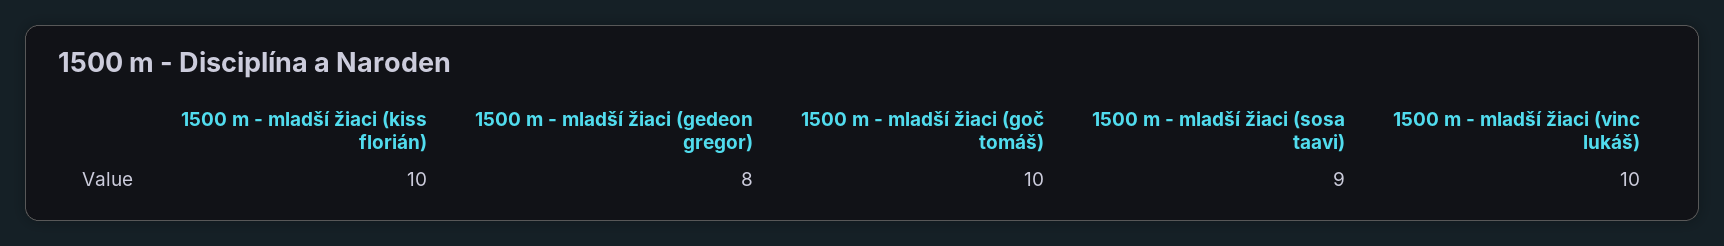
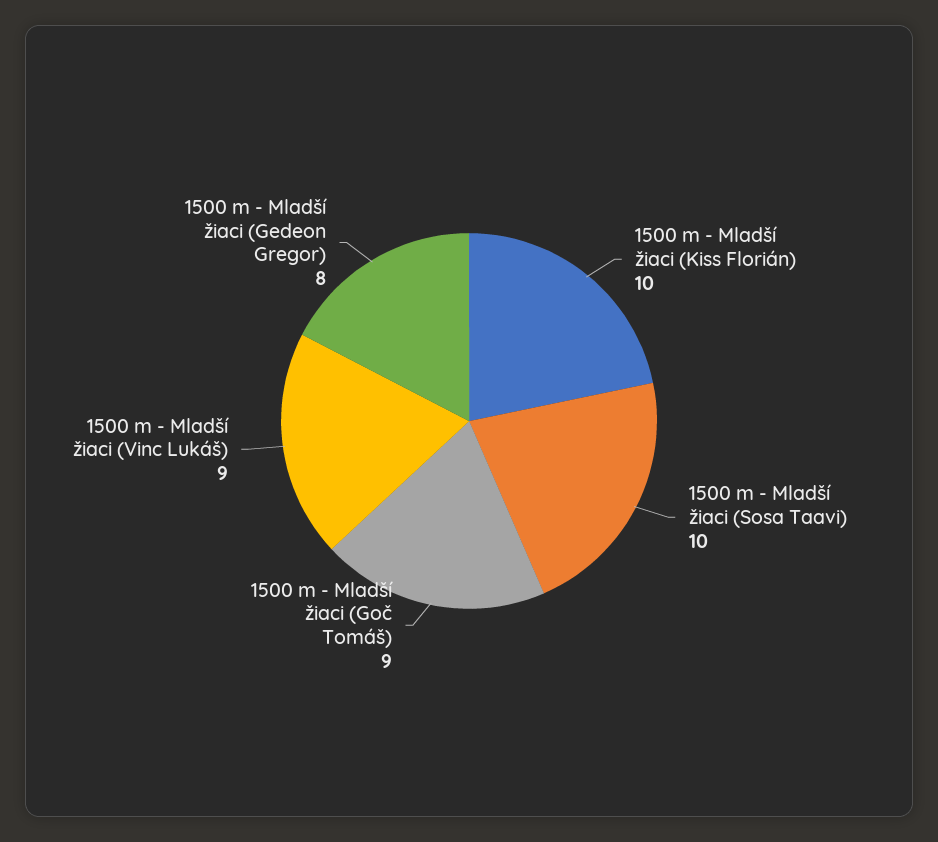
1500 m - mladší žiaci (goč tomáš): 10 -> 9
1500 m - mladší žiaci (sosa taavi): 9 -> 10
1500 m - mladší žiaci (vinc lukáš): 10 -> 9

